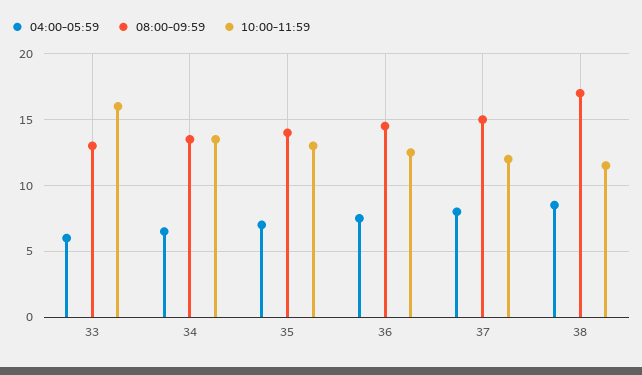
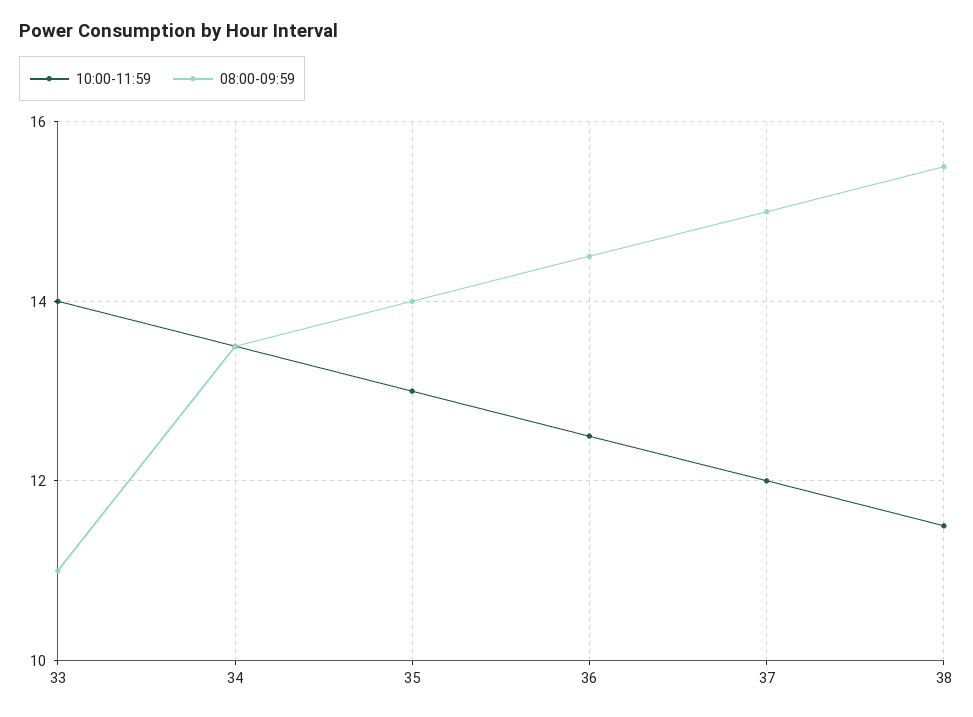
04:00-05:59, 33: 6 -> none
08:00-09:59, 33: 13 -> 11
10:00-11:59, 33: 16 -> 14
04:00-05:59, 34: 6.5 -> none
04:00-05:59, 35: 7 -> none
04:00-05:59, 36: 7.5 -> none
04:00-05:59, 37: 8 -> none
04:00-05:59, 38: 8.5 -> none
08:00-09:59, 38: 17 -> 15.5

